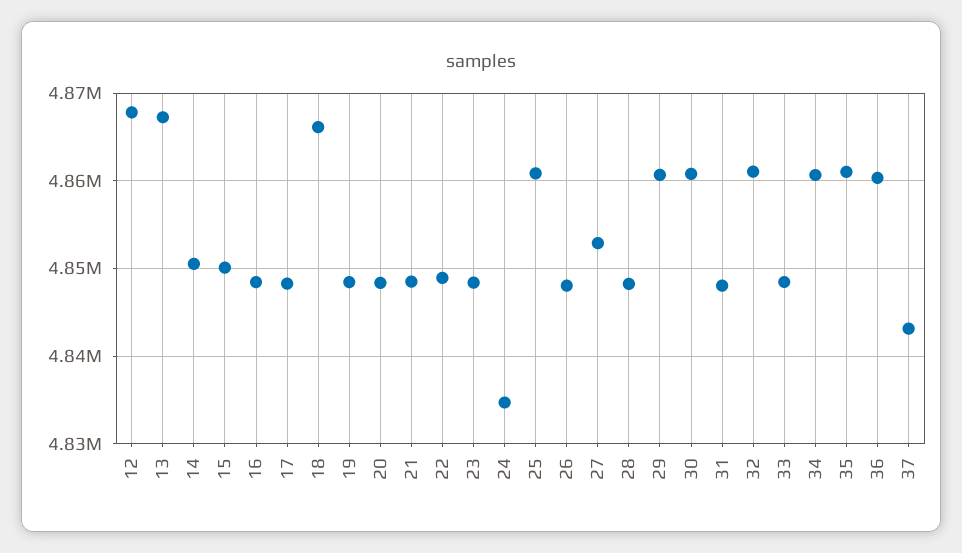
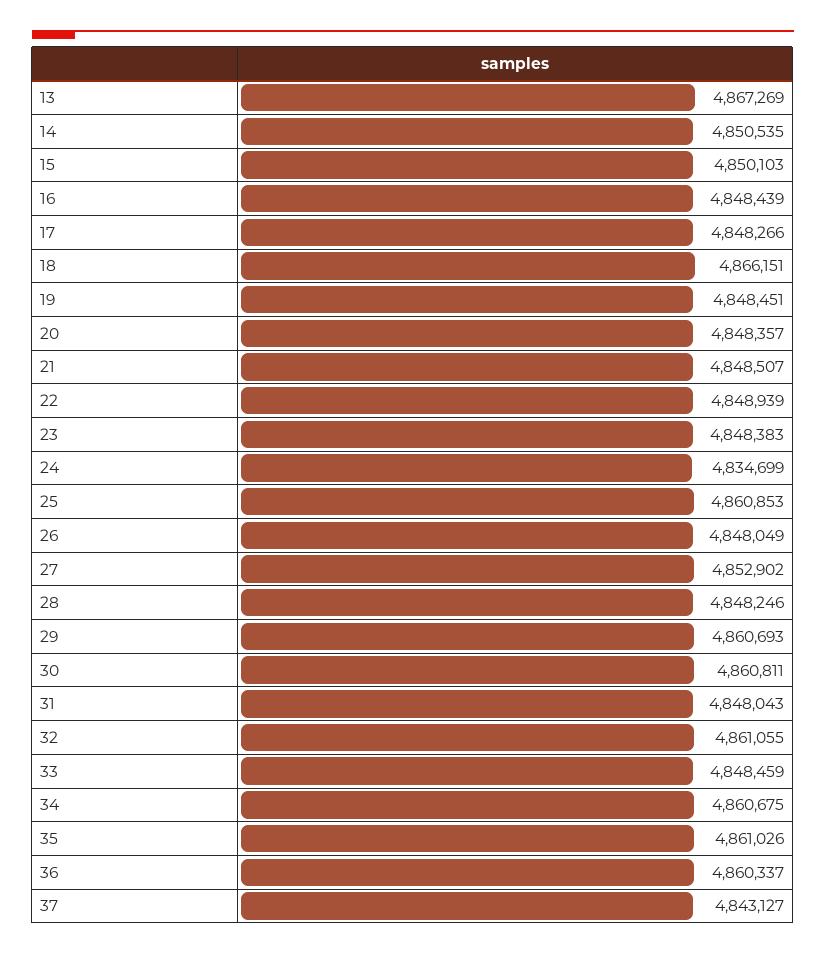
12: 4868000 -> none

